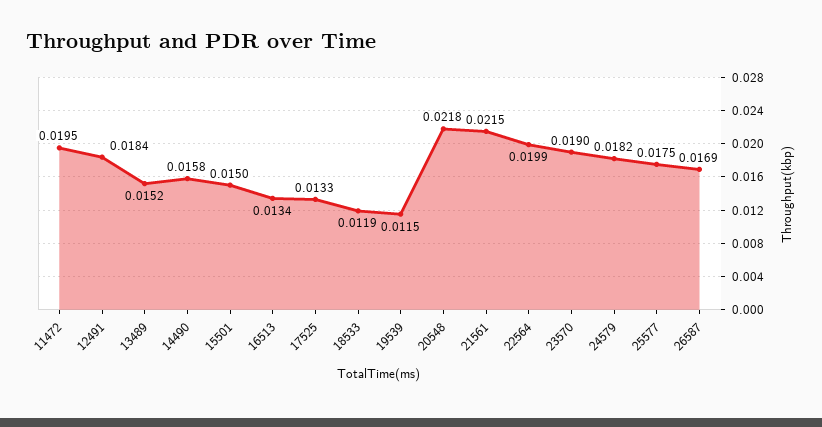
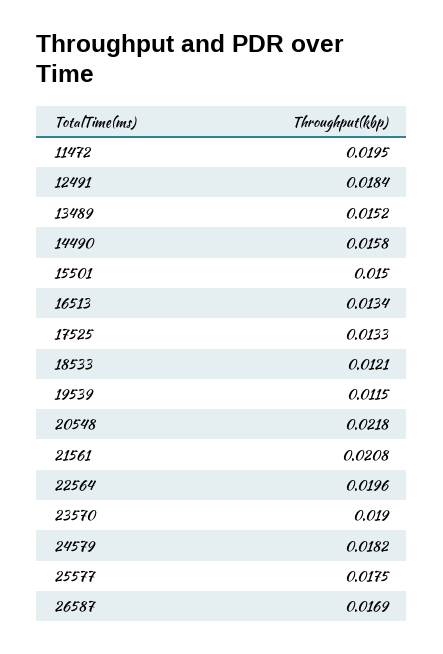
18533: 0.0119 -> 0.0121
21561: 0.0215 -> 0.0208
22564: 0.0199 -> 0.0196

